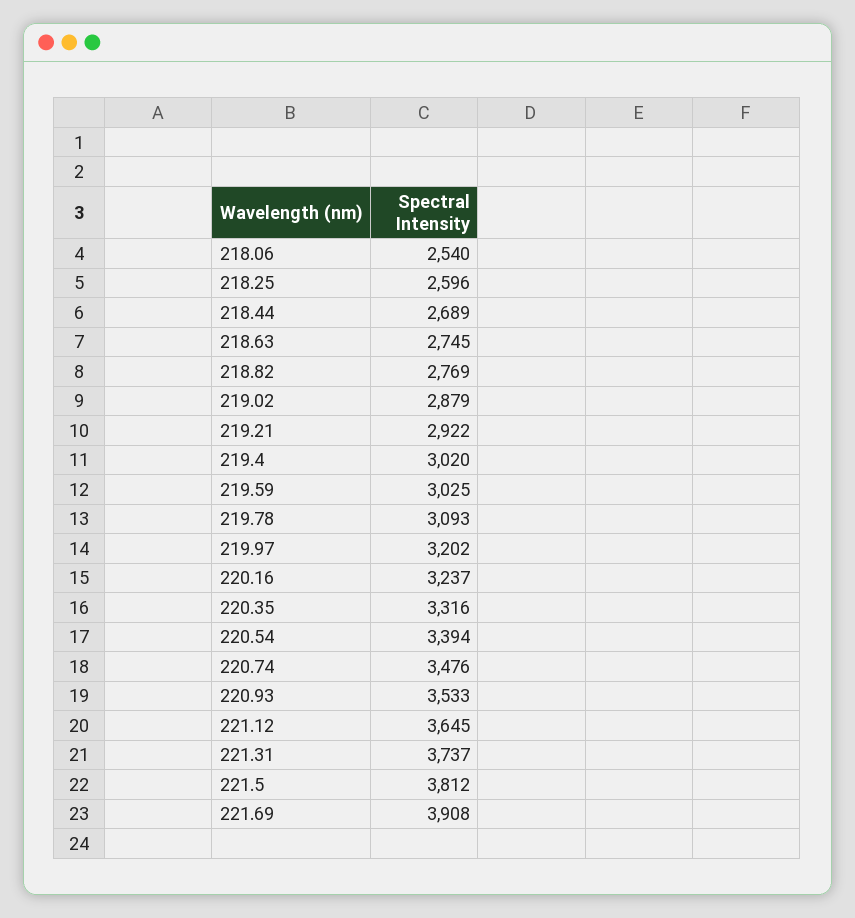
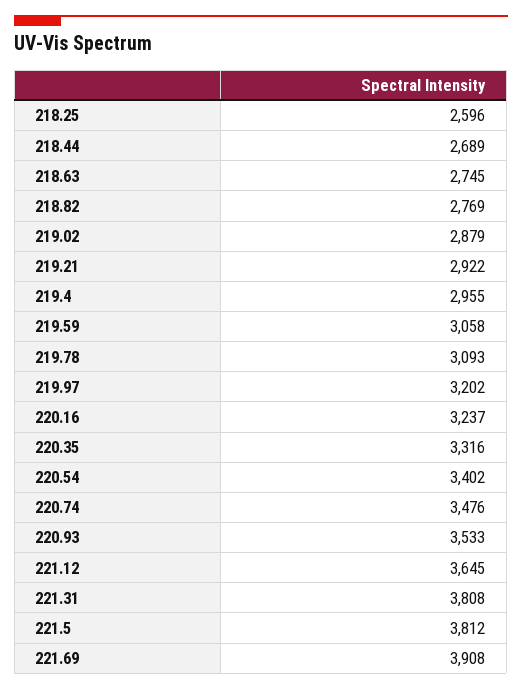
218.06: 2540 -> none
219.4: 3020 -> 2955
219.59: 3025 -> 3058
220.54: 3394 -> 3402
221.31: 3737 -> 3808

